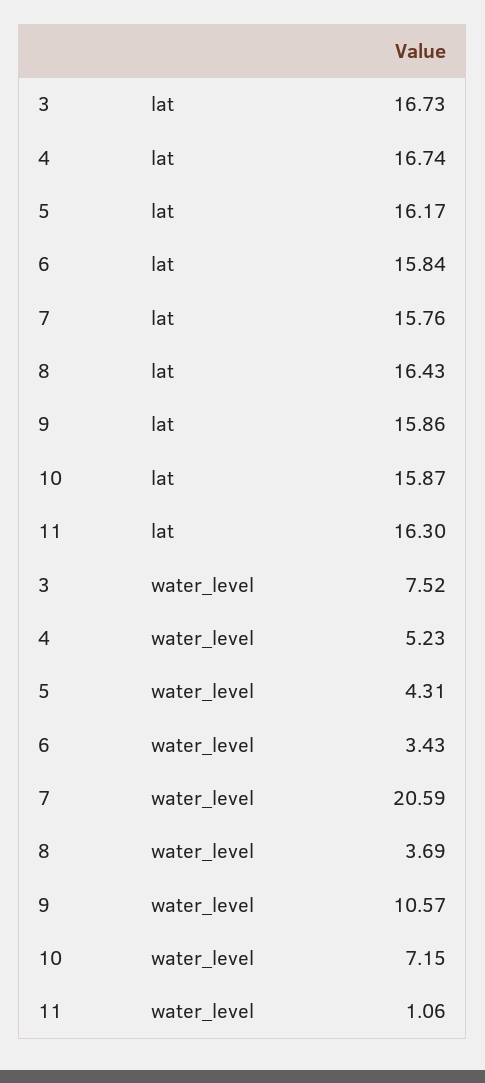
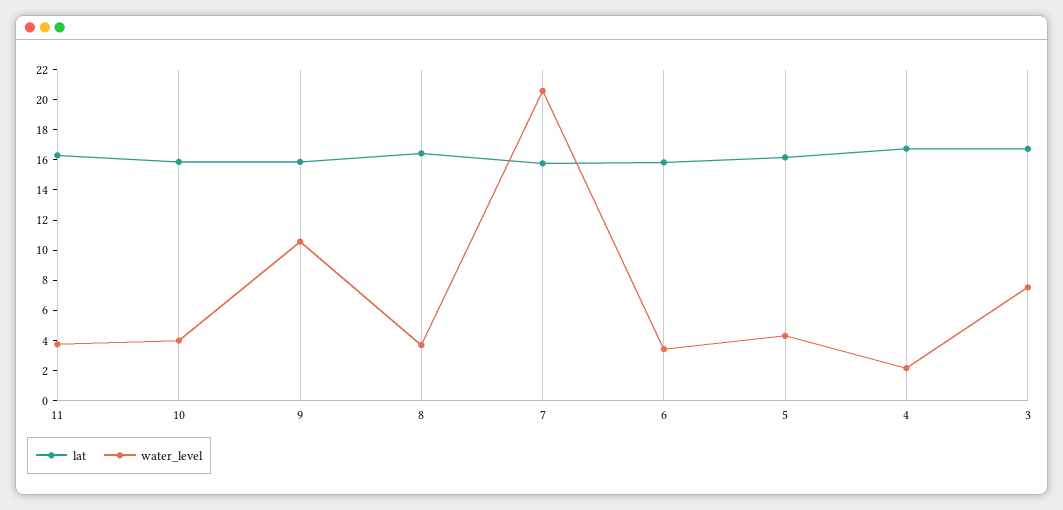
water_level, 4: 5.23 -> 2
water_level, 10: 7.15 -> 4
water_level, 11: 1.06 -> 4

